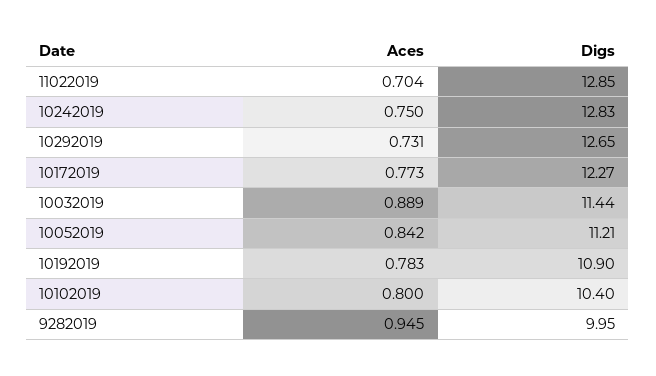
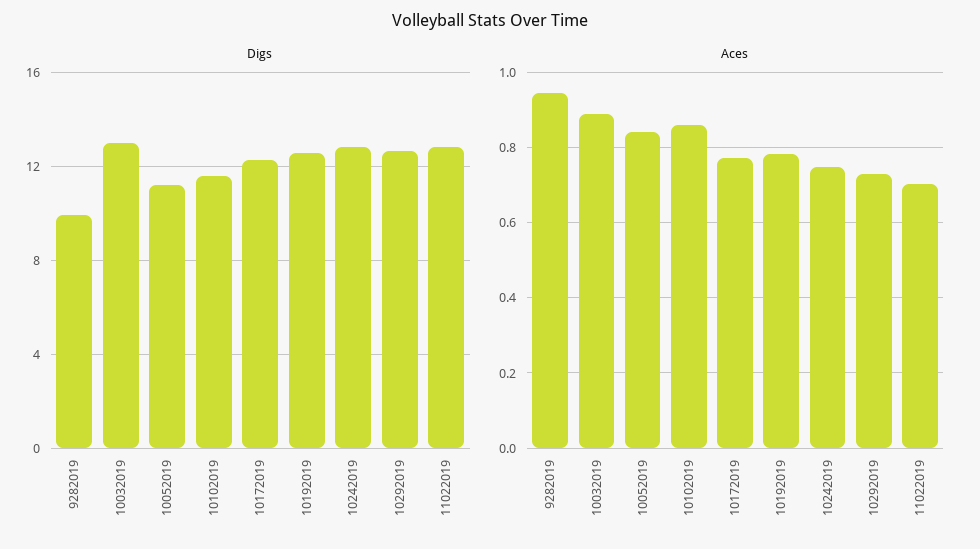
Digs, 10032019: 11.44 -> 13
Digs, 10192019: 10.9 -> 12.5
Aces, 10102019: 0.8 -> 0.86
Digs, 10102019: 10.4 -> 11.5

